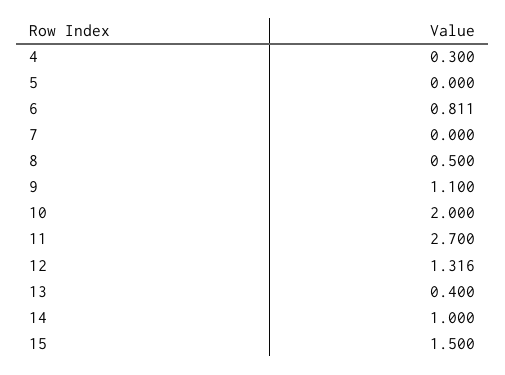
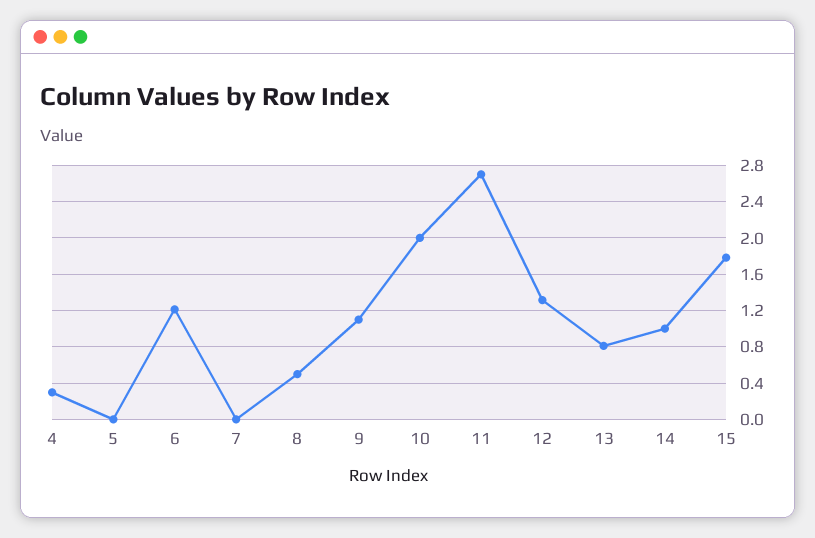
6: 0.811 -> 1.2
13: 0.4 -> 0.8
15: 1.5 -> 1.8

